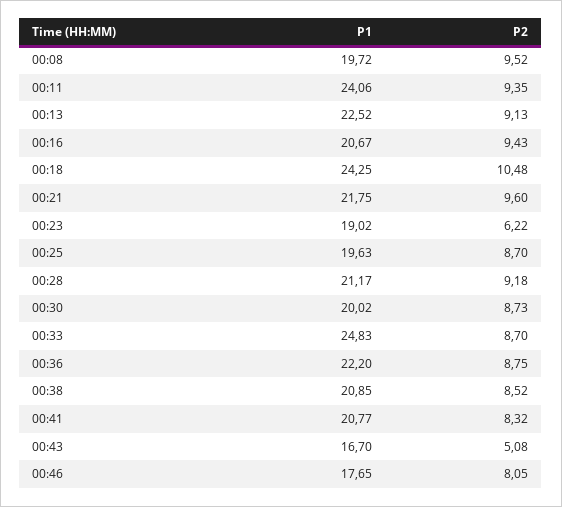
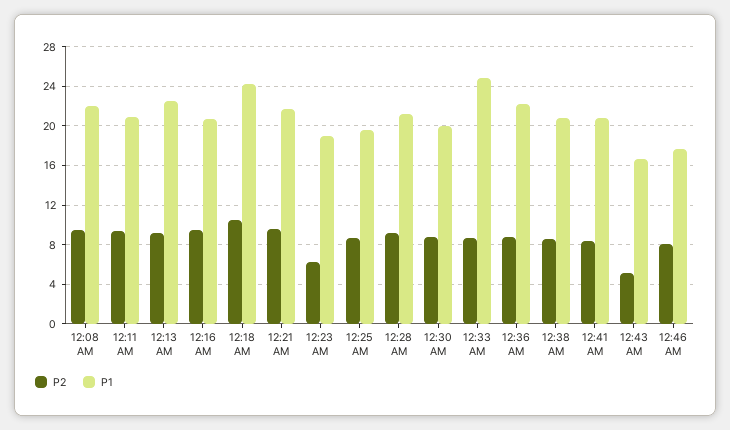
P1, 00:08: 19.72 -> 22
P1, 00:11: 24.06 -> 21

